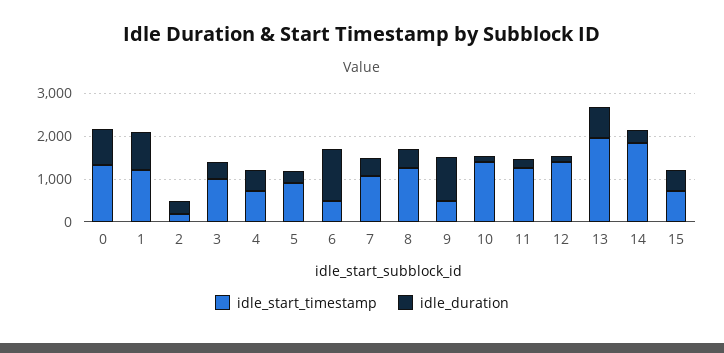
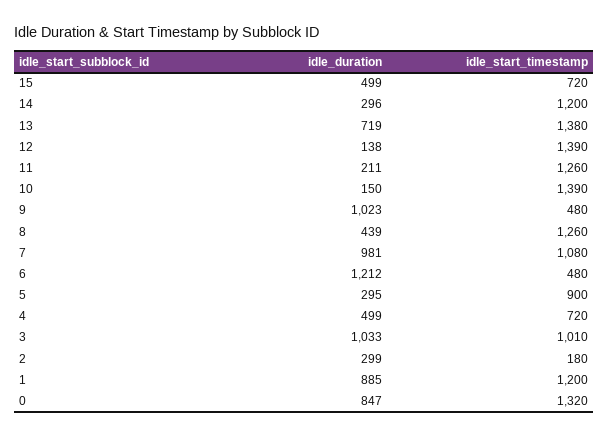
idle_duration, 3: 400 -> 1033
idle_duration, 7: 400 -> 981
idle_start_timestamp, 13: 2000 -> 1380
idle_start_timestamp, 14: 1800 -> 1200

